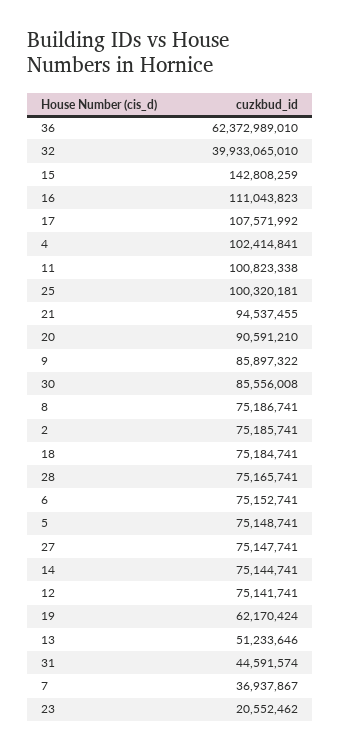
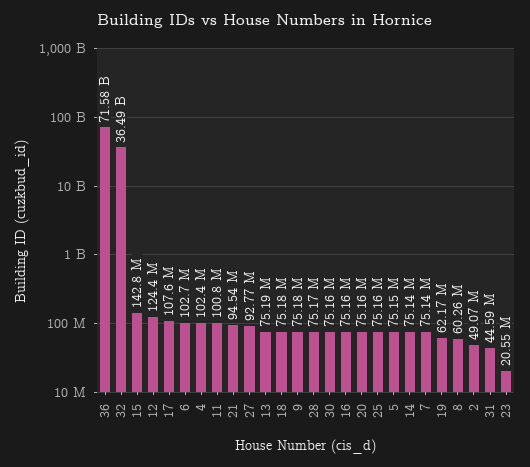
36: 62372989010 -> 71580000000
32: 39933065010 -> 36490000000
16: 111043823 -> 75160000
25: 100320181 -> 75160000
20: 90591210 -> 75160000
9: 85897322 -> 75180000
30: 85556008 -> 75160000
8: 75186741 -> 60260000
2: 75185741 -> 49070000
6: 75152741 -> 102700000
27: 75147741 -> 92770000
12: 75141741 -> 124400000
13: 51233646 -> 75190000
7: 36937867 -> 75140000

